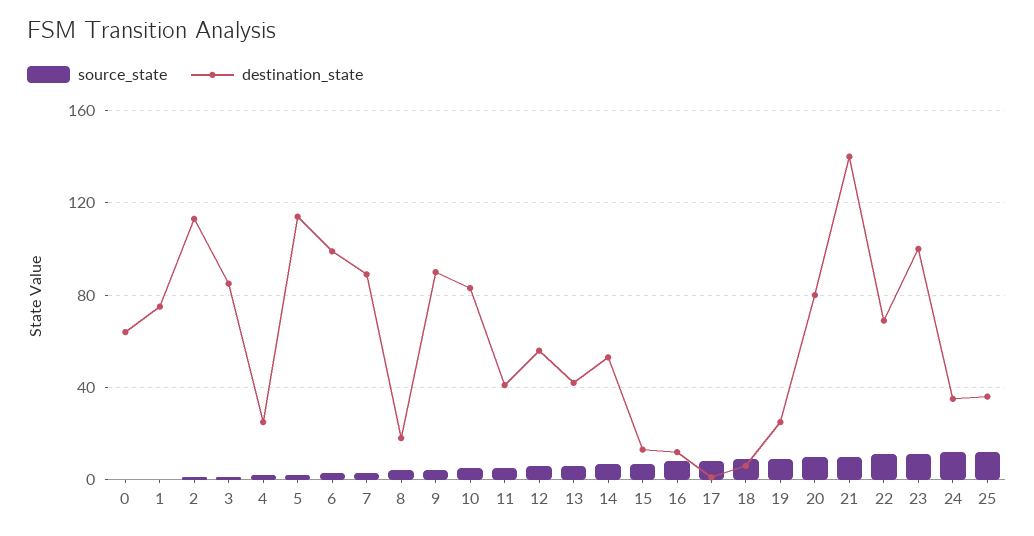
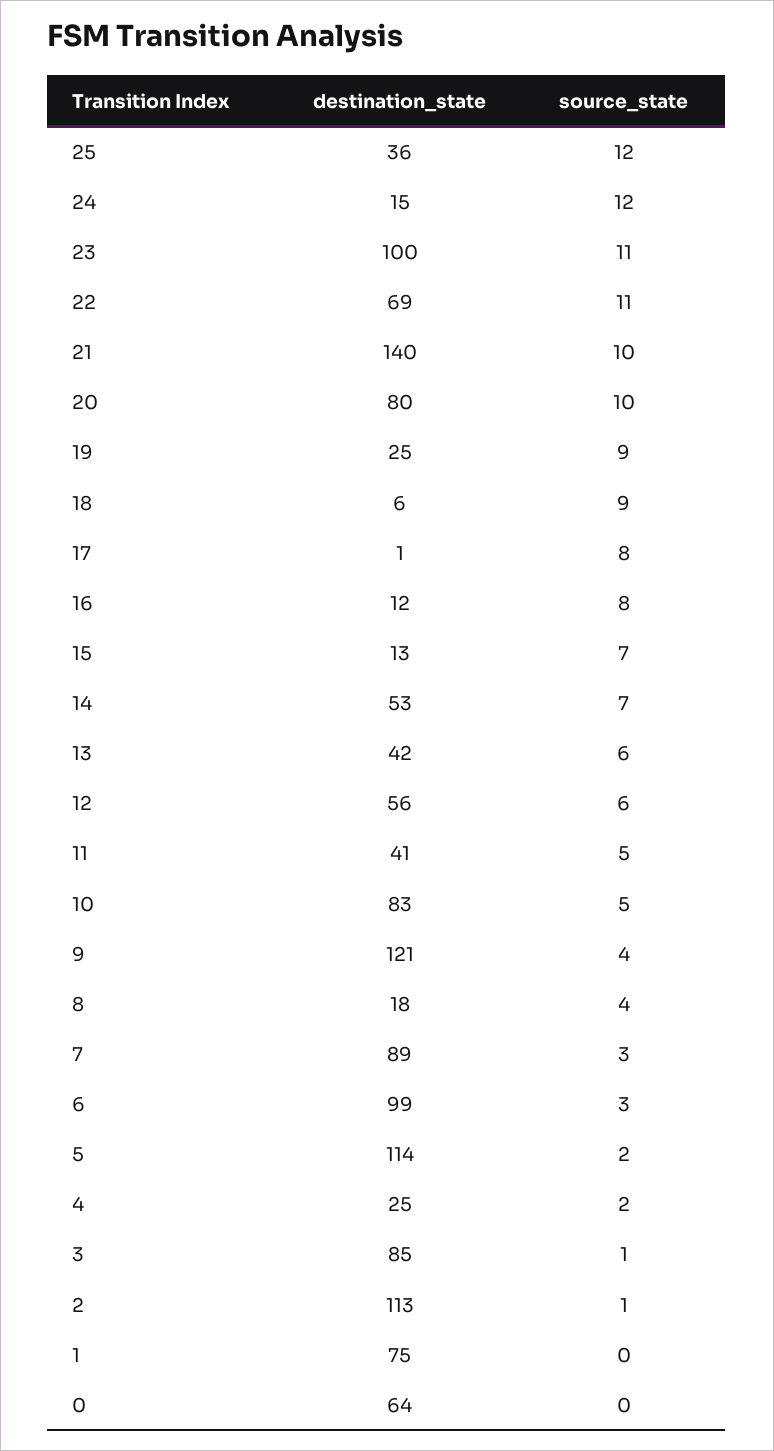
destination_state, 9: 90 -> 121
destination_state, 24: 35 -> 15

